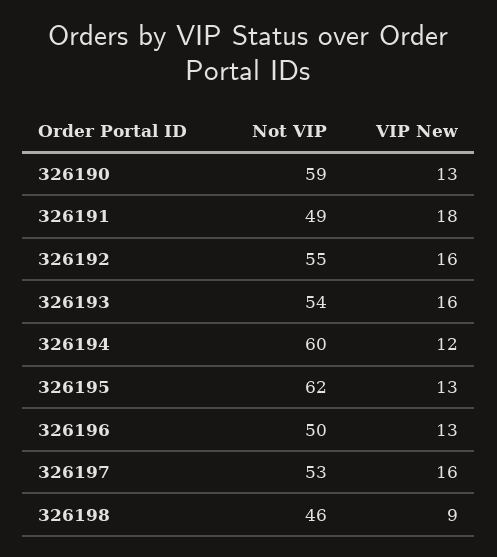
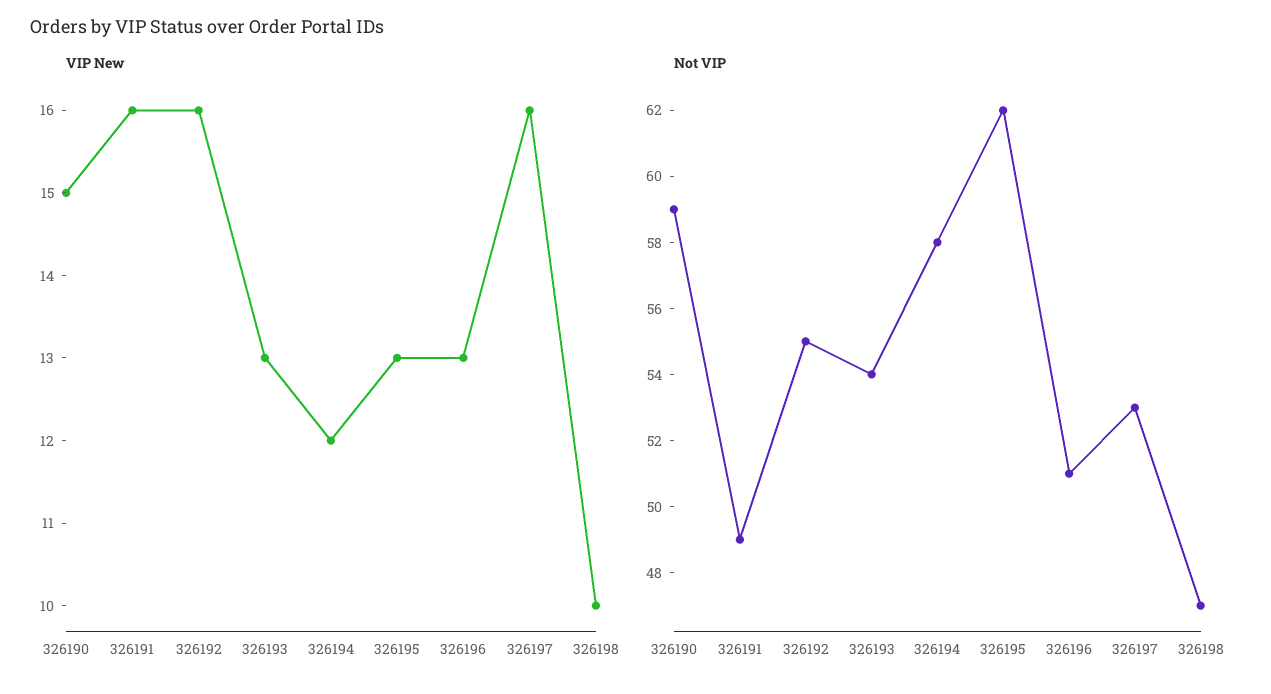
VIP New, 326190: 13 -> 15
VIP New, 326191: 18 -> 16
VIP New, 326193: 16 -> 13
Not VIP, 326194: 60 -> 58
Not VIP, 326196: 50 -> 51
Not VIP, 326198: 46 -> 47
VIP New, 326198: 9 -> 10

